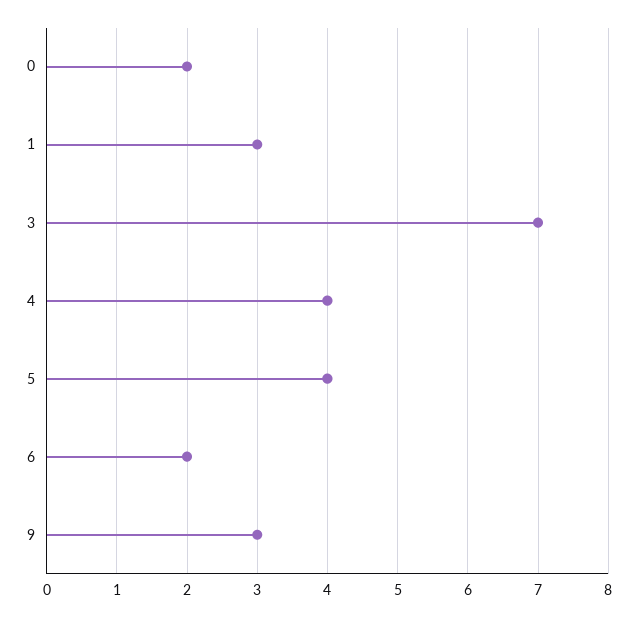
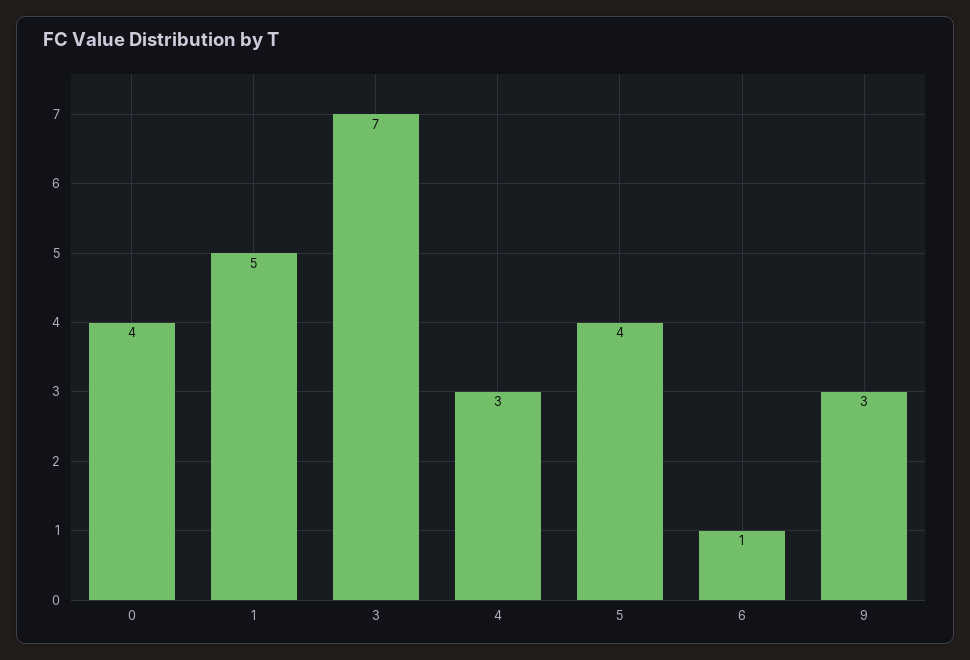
0: 2 -> 4
1: 3 -> 5
4: 4 -> 3
6: 2 -> 1

